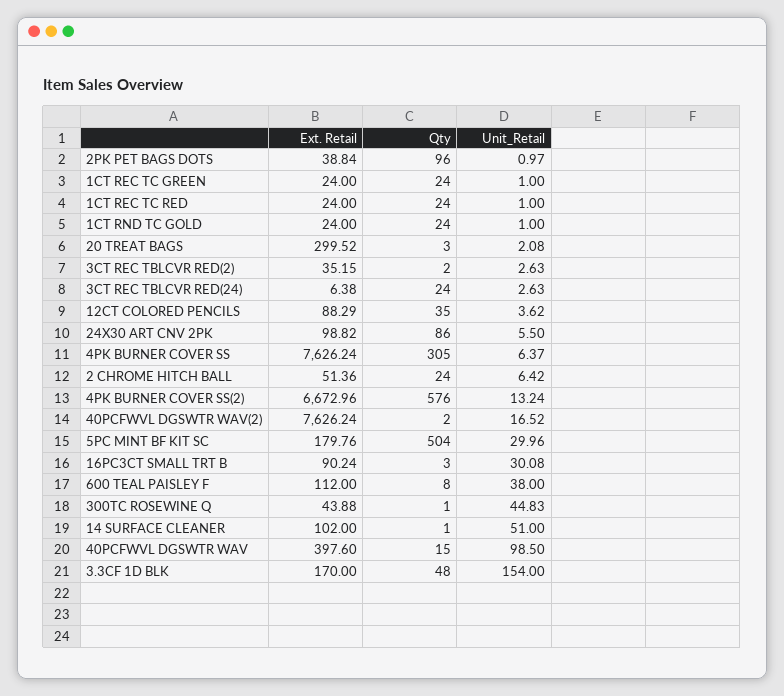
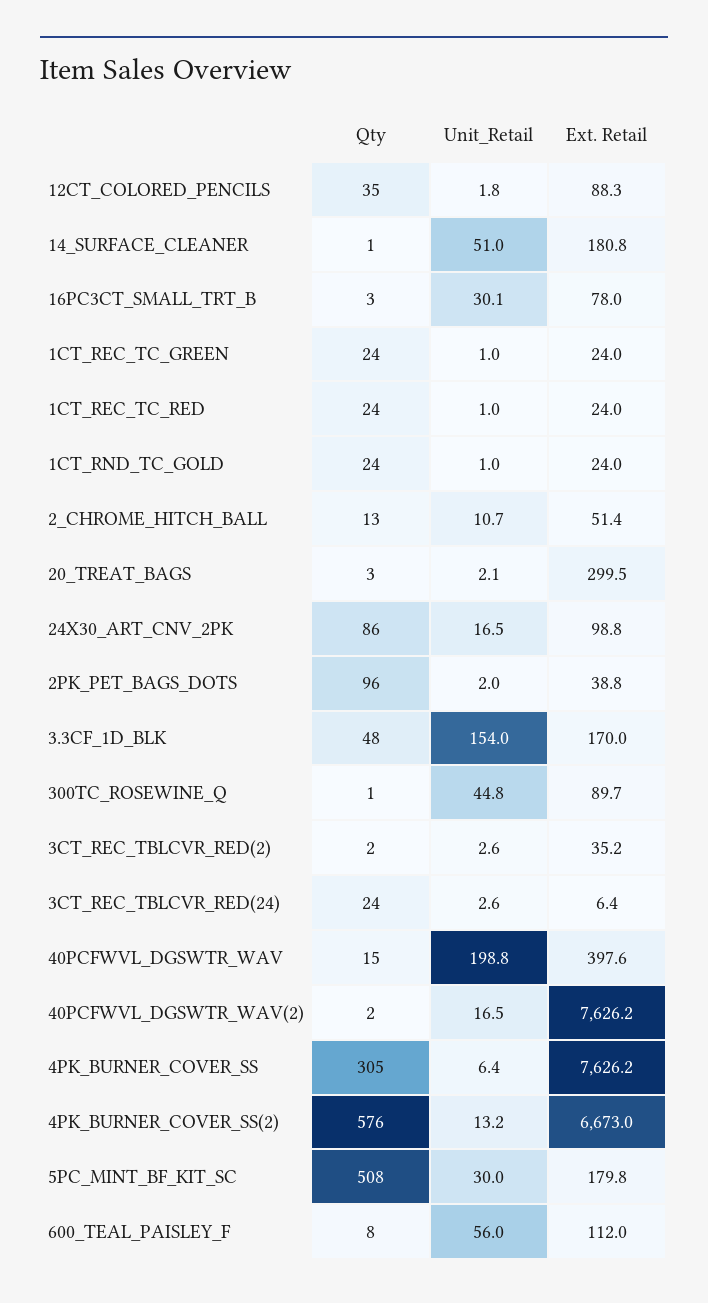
Unit_Retail, 2PK PET BAGS DOTS: 0.97 -> 2
Unit_Retail, 12CT COLORED PENCILS: 3.62 -> 1.8
Unit_Retail, 24X30 ART CNV 2PK: 5.5 -> 16.5
Qty, 2 CHROME HITCH BALL: 24 -> 13
Unit_Retail, 2 CHROME HITCH BALL: 6.42 -> 10.7
Qty, 5PC MINT BF KIT SC: 504 -> 508
Ext. Retail, 16PC3CT SMALL TRT B: 90.24 -> 78
Unit_Retail, 600 TEAL PAISLEY F: 38 -> 56
Ext. Retail, 300TC ROSEWINE Q: 43.88 -> 89.7
Ext. Retail, 14 SURFACE CLEANER: 102 -> 180.8
Unit_Retail, 40PCFWVL DGSWTR WAV: 98.5 -> 198.8

